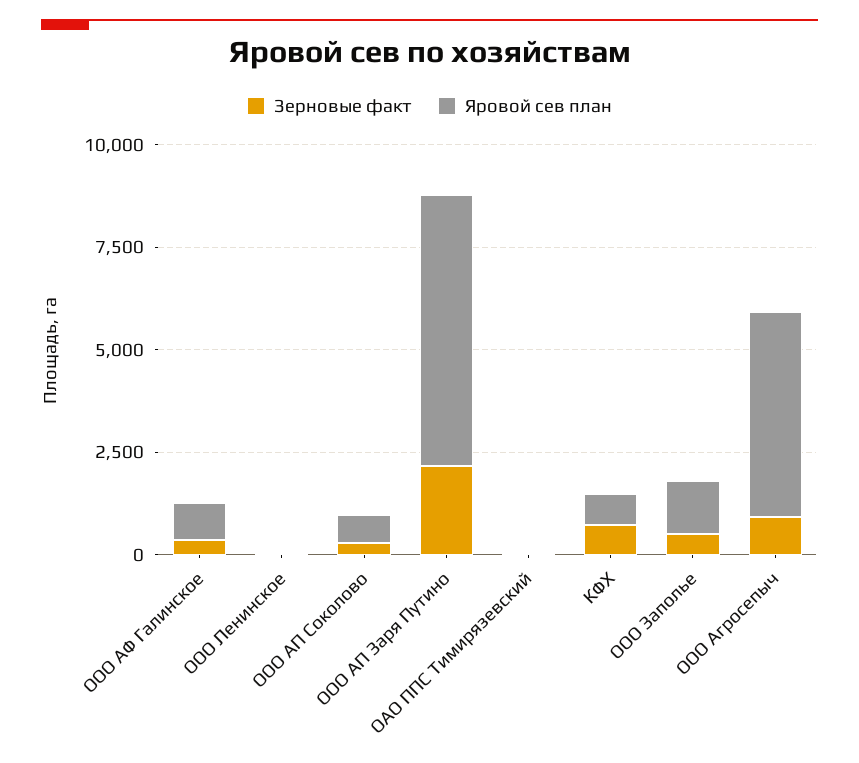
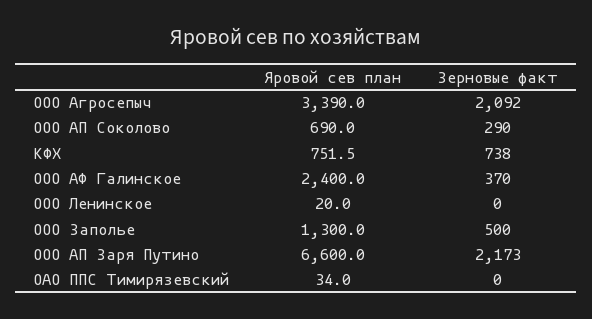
Яровой сев план, ООО АФ Галинское: 1000 -> 2400
Зерновые факт, ООО Агросепыч: 1000 -> 2092
Яровой сев план, ООО Агросепыч: 5000 -> 3390

